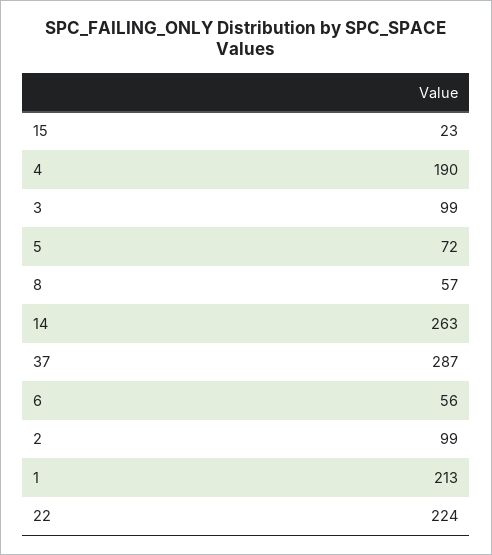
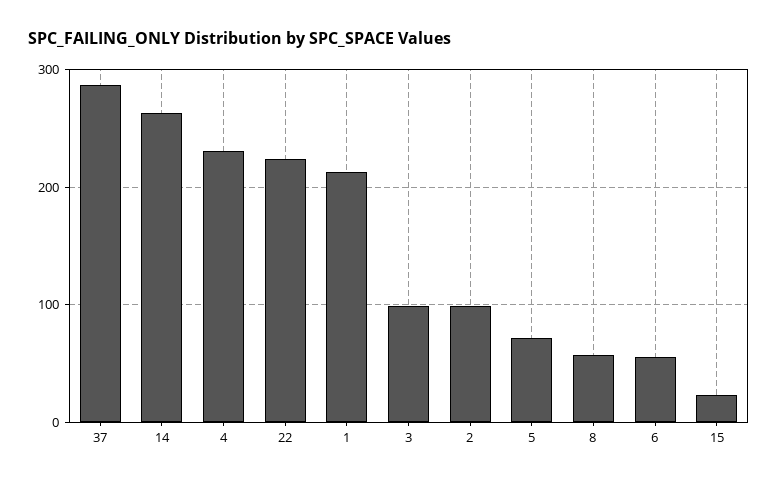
4: 190 -> 230

